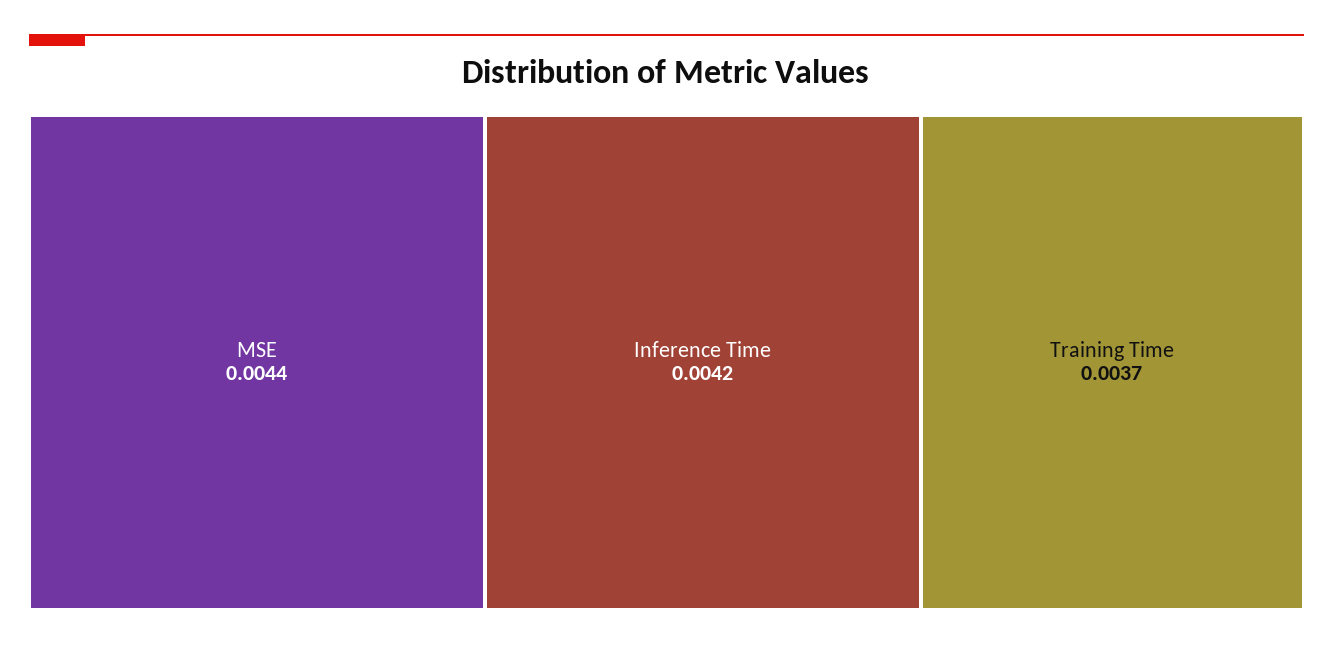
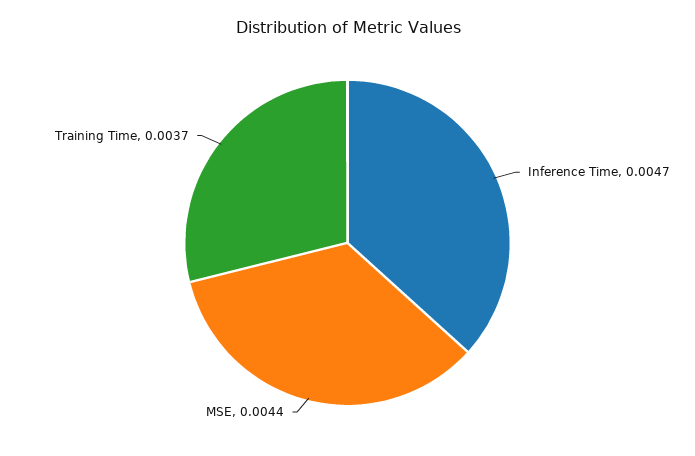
Inference Time: 0.0042 -> 0.0047

